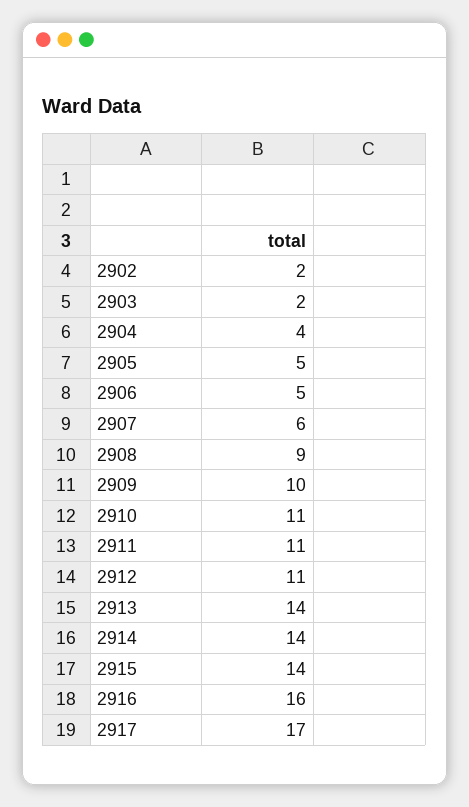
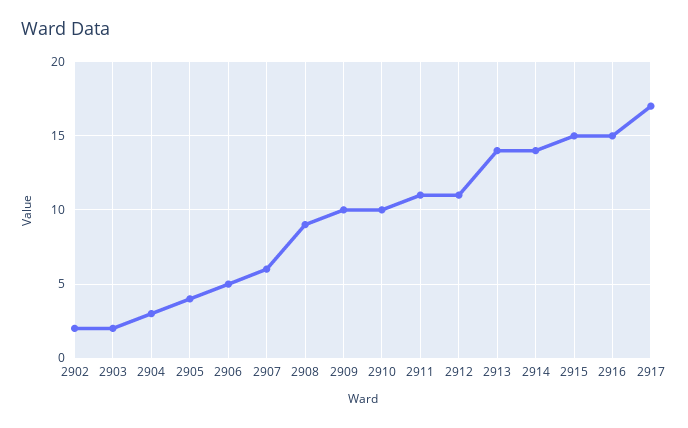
2904: 4 -> 3
2905: 5 -> 4
2910: 11 -> 10
2915: 14 -> 15
2916: 16 -> 15

